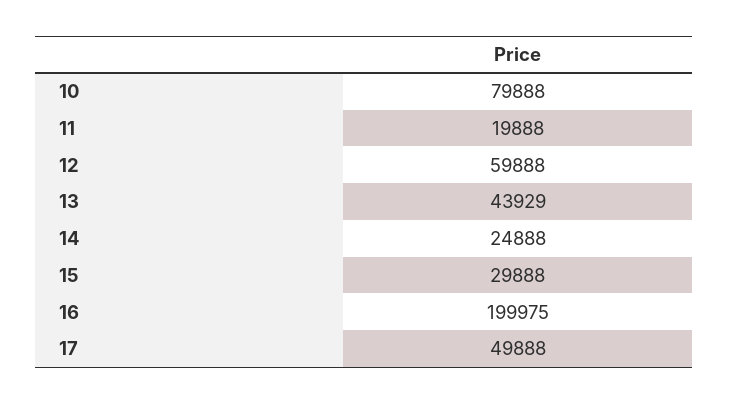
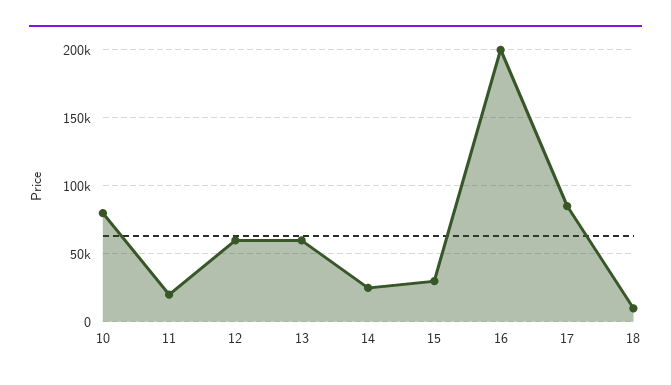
13: 43929 -> 60000
17: 49888 -> 85000
18: none -> 10000

